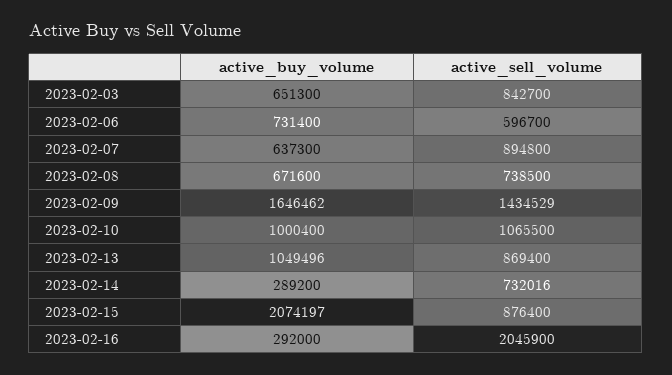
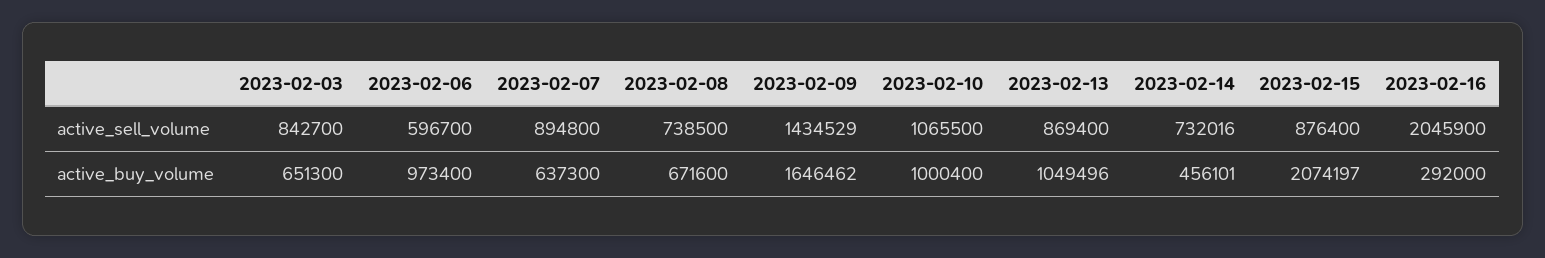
active_buy_volume, 2023-02-06: 731400 -> 973400
active_buy_volume, 2023-02-14: 289200 -> 456101

